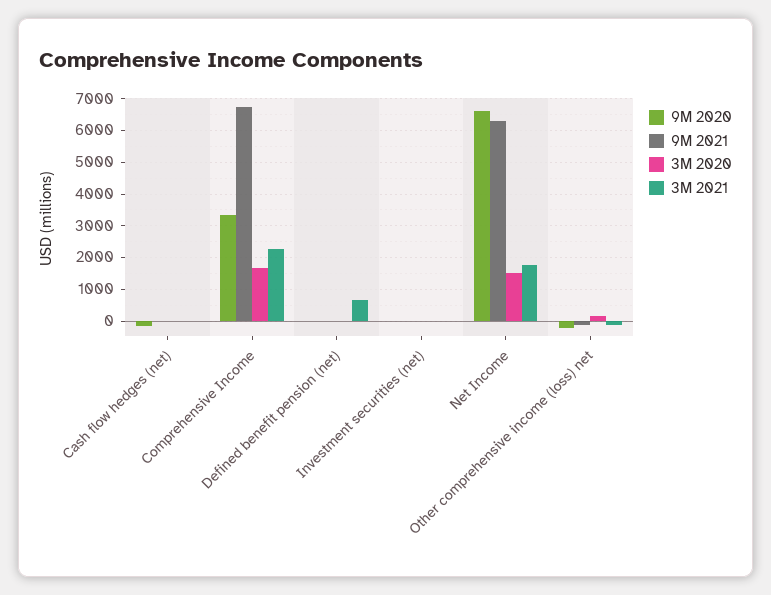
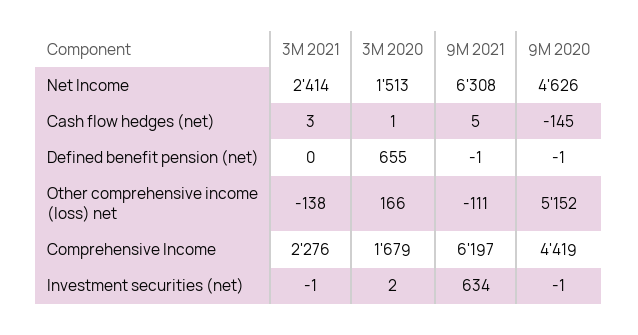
9M 2020, Comprehensive Income: 3400 -> 4419
9M 2021, Comprehensive Income: 6800 -> 6197
3M 2020, Defined benefit pension (net): 0 -> 655
3M 2021, Defined benefit pension (net): 600 -> 0
9M 2021, Investment securities (net): 0 -> 634
9M 2020, Net Income: 6600 -> 4626
3M 2021, Net Income: 1800 -> 2414
9M 2020, Other comprehensive income (loss) net: -200 -> 5152

